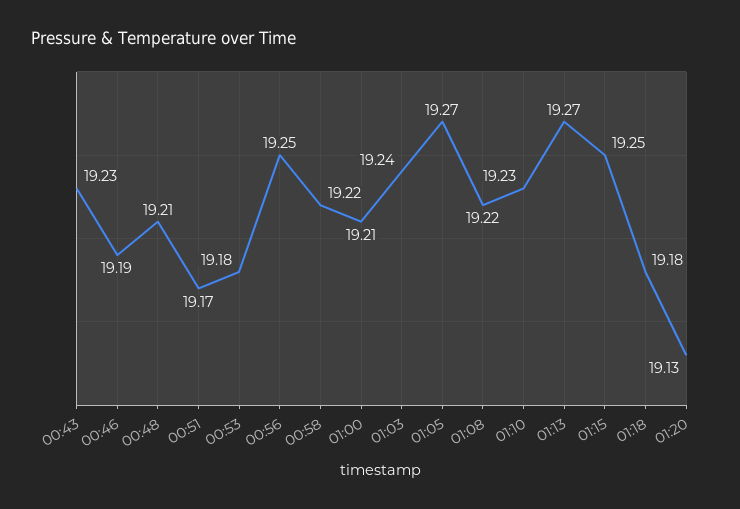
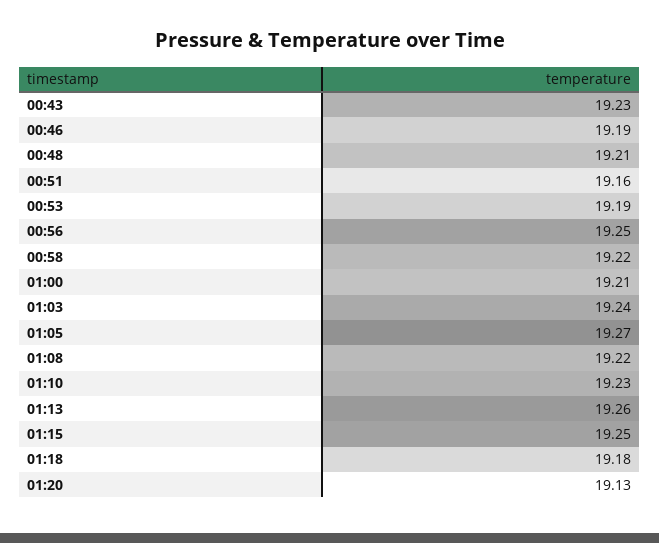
00:51: 19.17 -> 19.16
00:53: 19.18 -> 19.19
01:13: 19.27 -> 19.26

